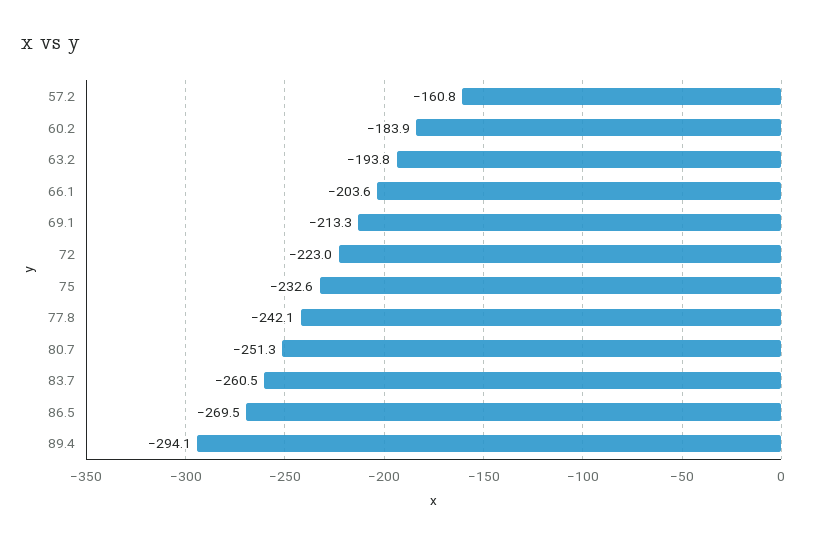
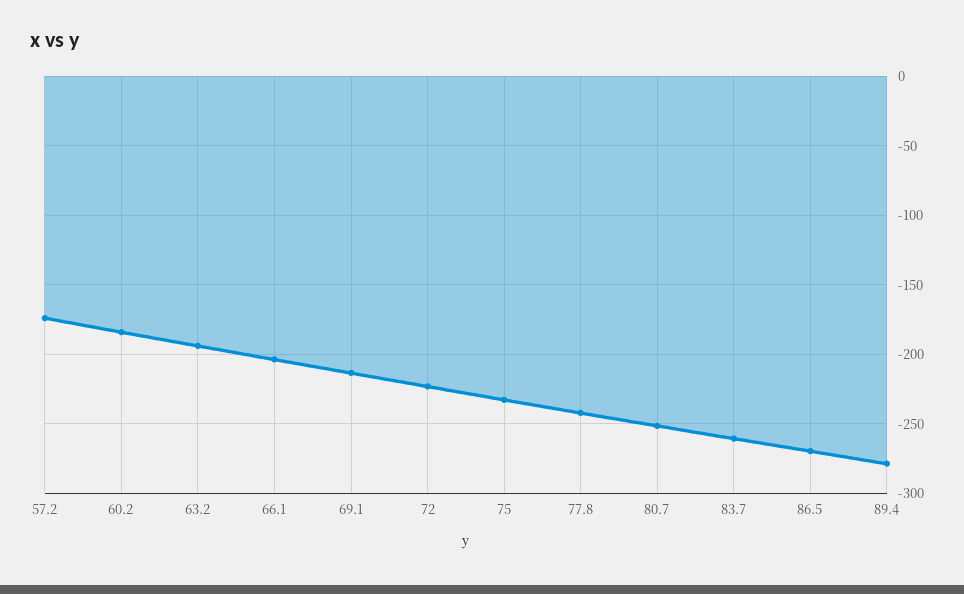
57.2: -160.8 -> -175
89.4: -294.1 -> -280

